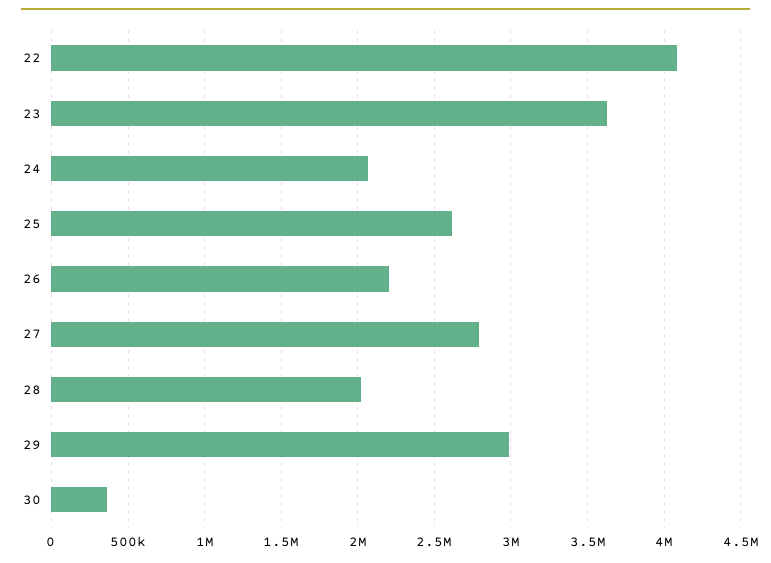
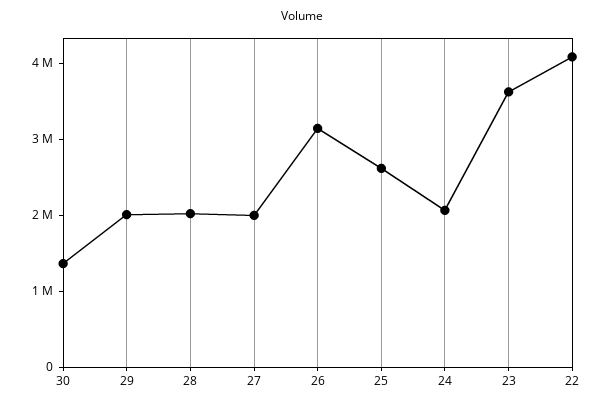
26: 2200000 -> 3200000
27: 2800000 -> 2000000
29: 3000000 -> 2000000
30: 350000 -> 1400000

